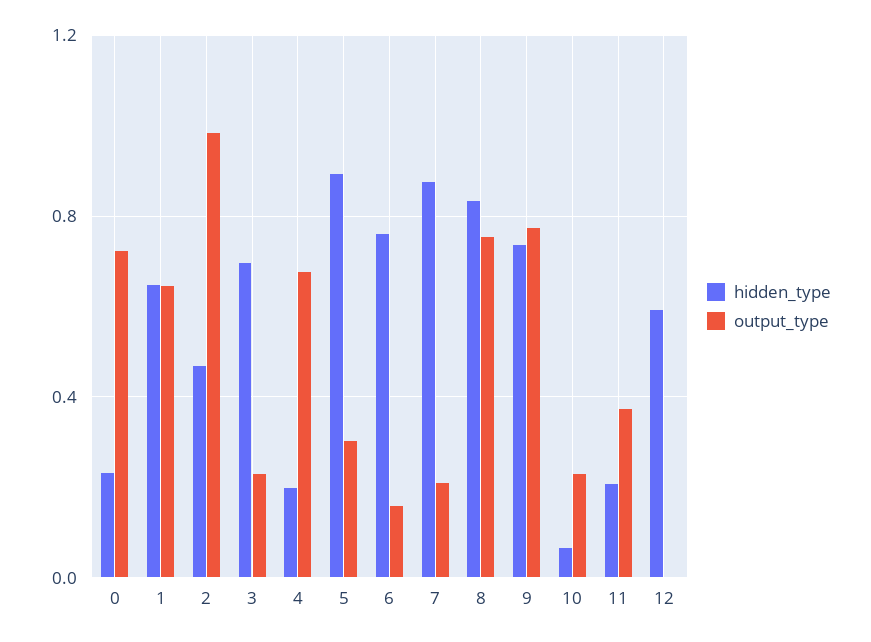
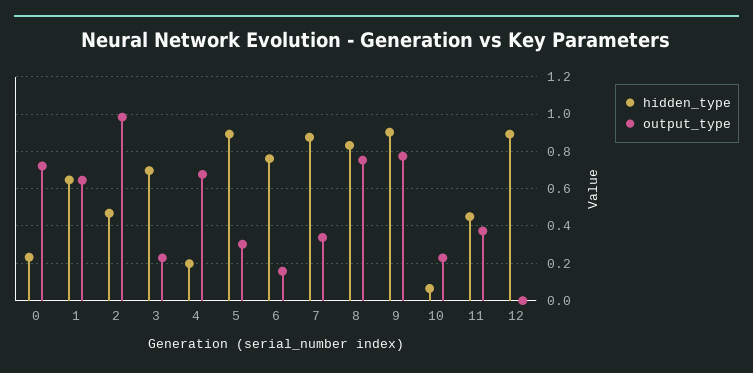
output_type, 7: 0.2 -> 0.35
hidden_type, 9: 0.75 -> 0.9
hidden_type, 11: 0.2 -> 0.45
hidden_type, 12: 0.6 -> 0.9

